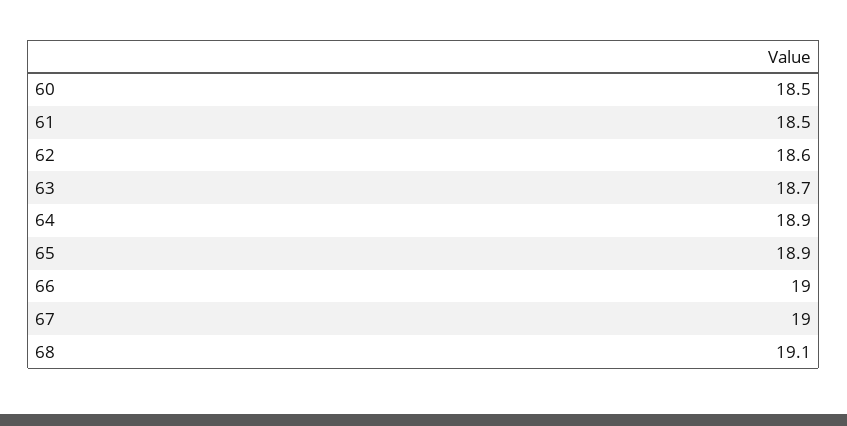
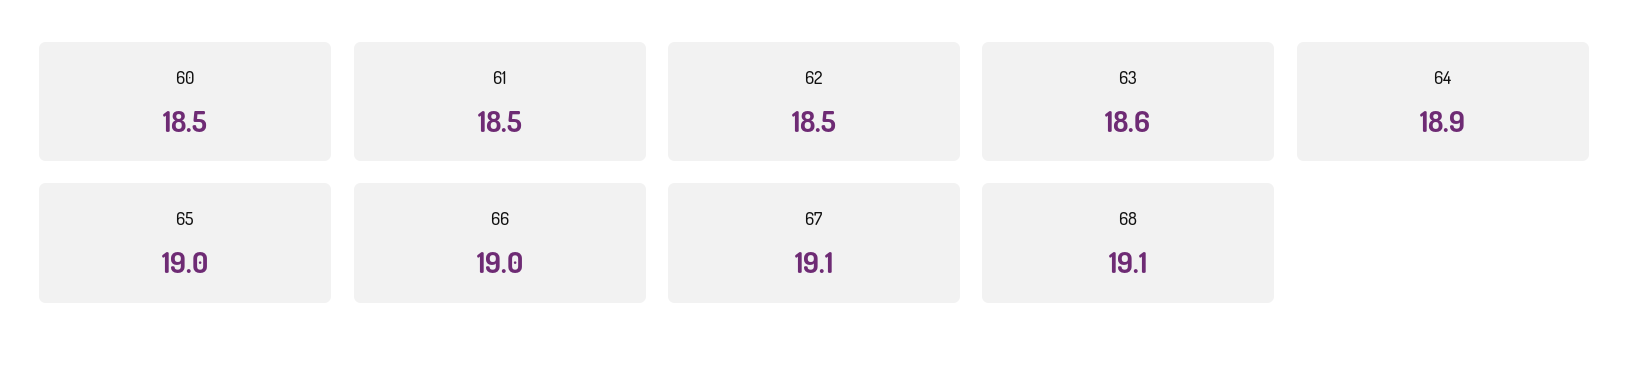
62: 18.6 -> 18.5
63: 18.7 -> 18.6
65: 18.9 -> 19
67: 19 -> 19.1

